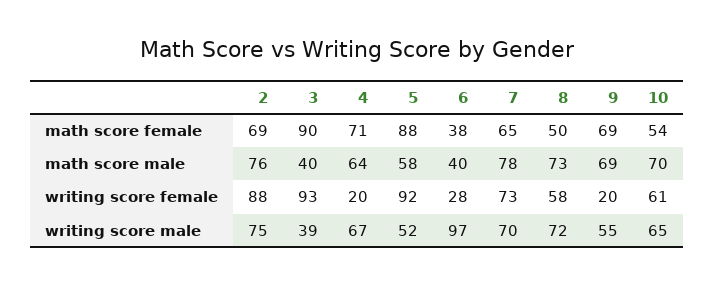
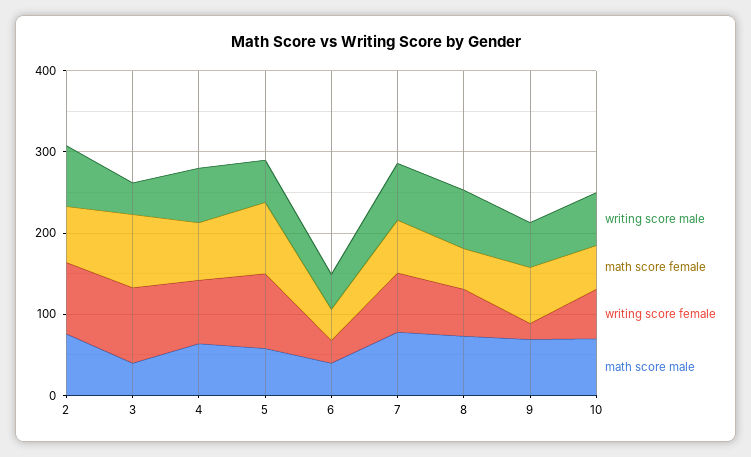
writing score female, 4: 20 -> 80
writing score male, 6: 97 -> 40

